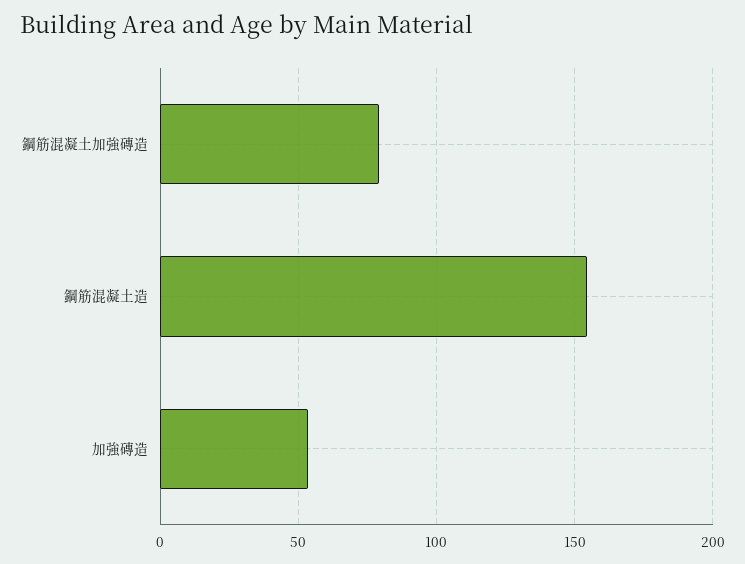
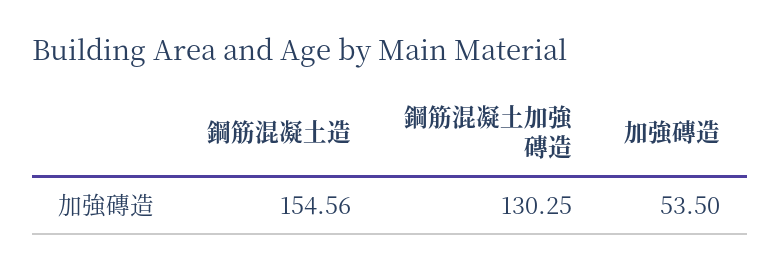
鋼筋混凝土加強磚造: 80 -> 130.25

